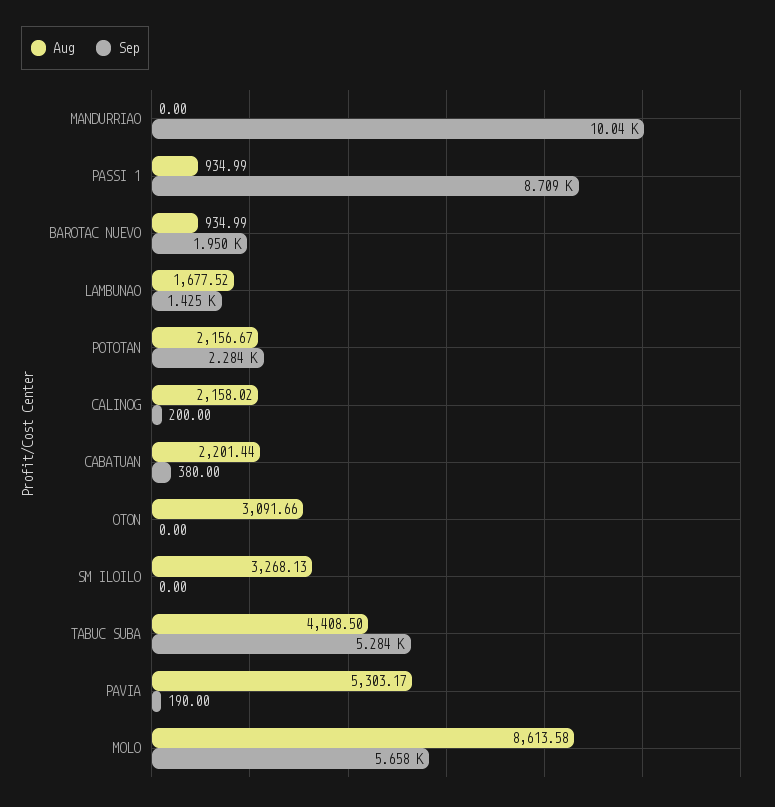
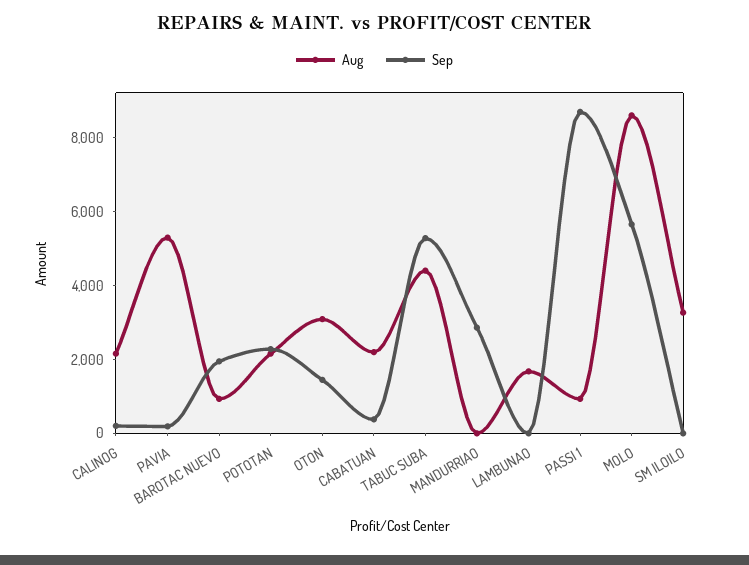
Sep, MANDURRIAO: 10040 -> 3000
Sep, LAMBUNAO: 1425 -> 0
Sep, OTON: 0 -> 1500

